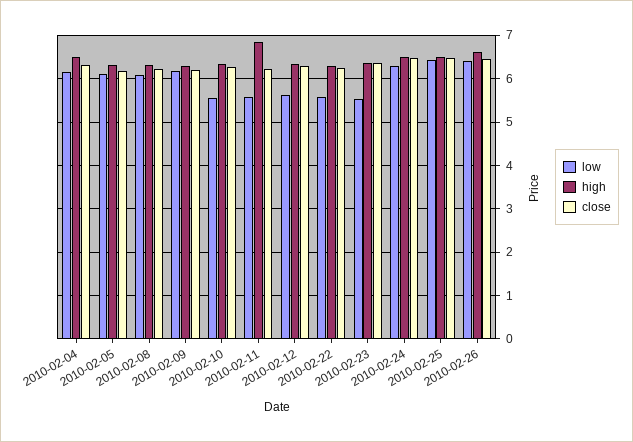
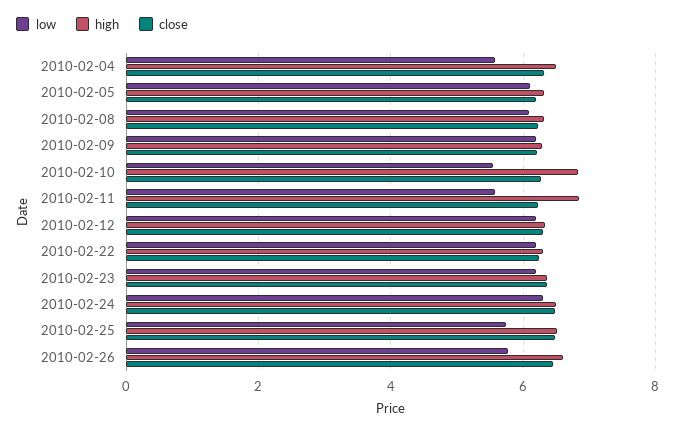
low, 2010-02-04: 6.2 -> 5.6
high, 2010-02-10: 6.4 -> 6.8
low, 2010-02-12: 5.6 -> 6.2
low, 2010-02-22: 5.6 -> 6.2
low, 2010-02-23: 5.6 -> 6.2
low, 2010-02-25: 6.4 -> 5.8
low, 2010-02-26: 6.4 -> 5.8

